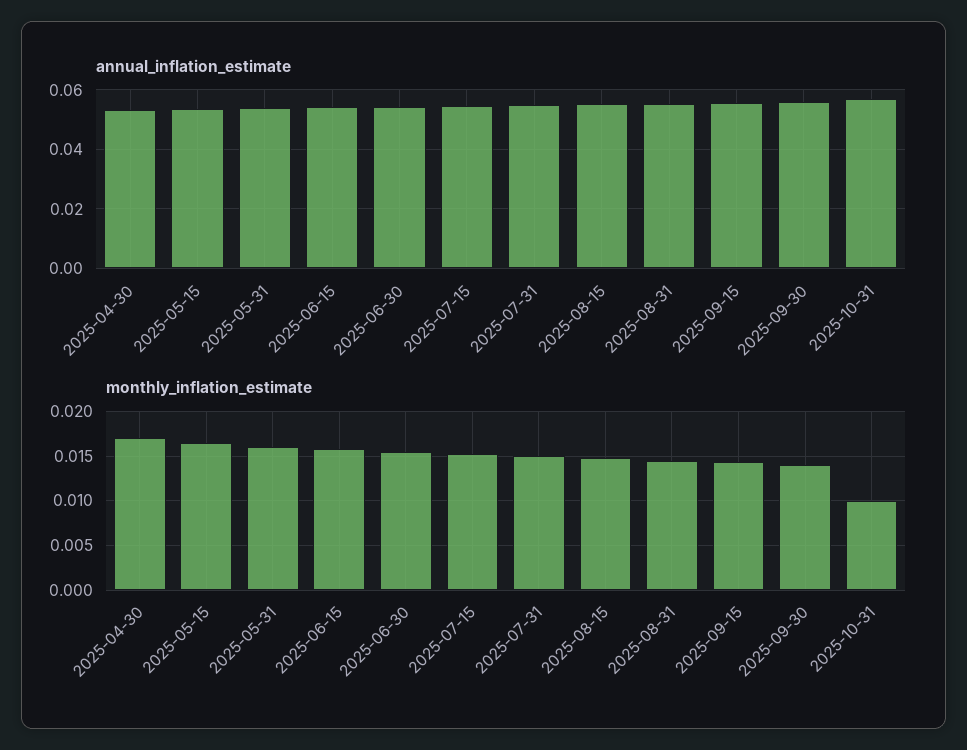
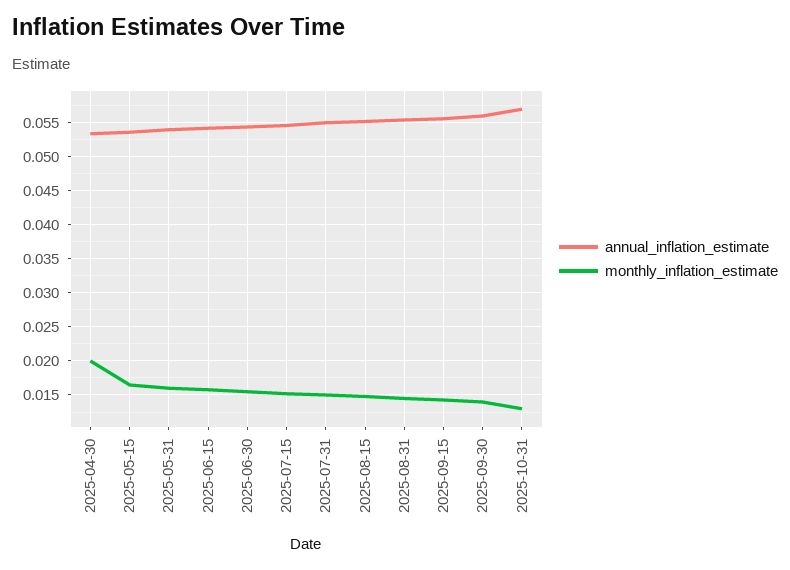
monthly_inflation_estimate, 2025-04-30: 0.017 -> 0.02
monthly_inflation_estimate, 2025-10-31: 0.01 -> 0.013

